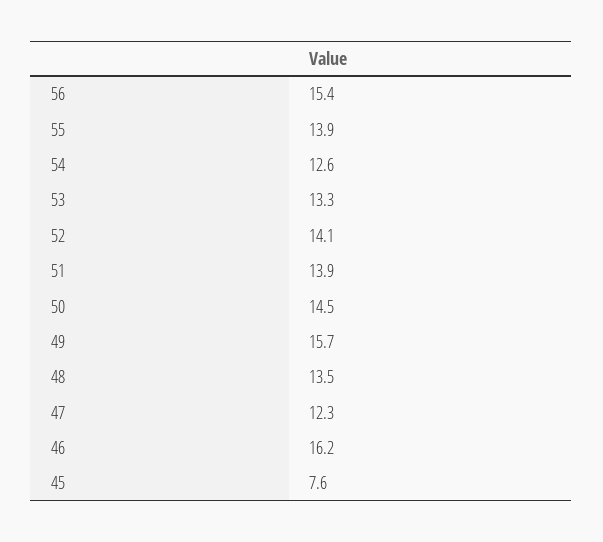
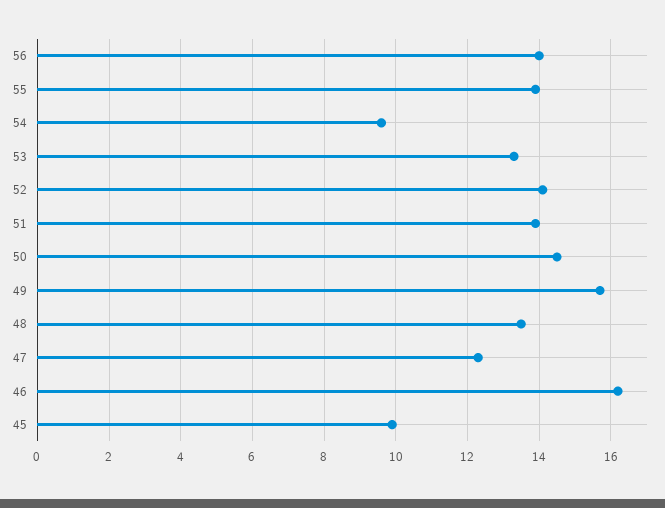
56: 15.4 -> 14
54: 12.6 -> 9.5
45: 7.6 -> 10

